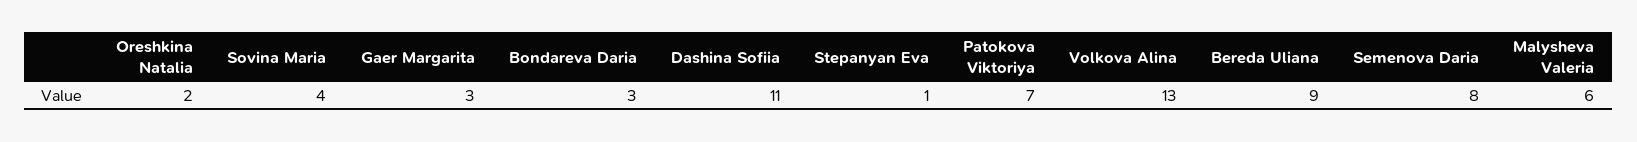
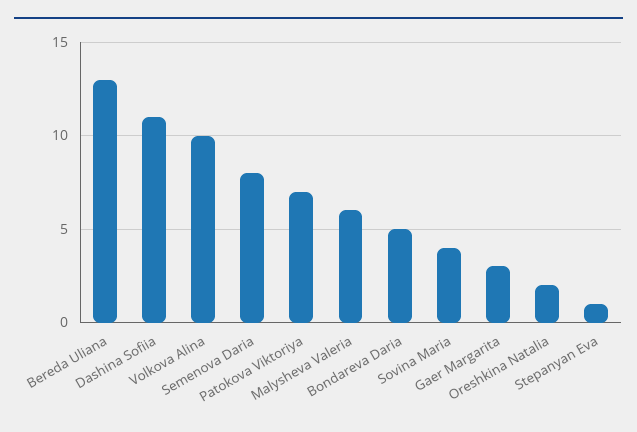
Bondareva Daria: 3 -> 5
Volkova Alina: 13 -> 10
Bereda Uliana: 9 -> 13

